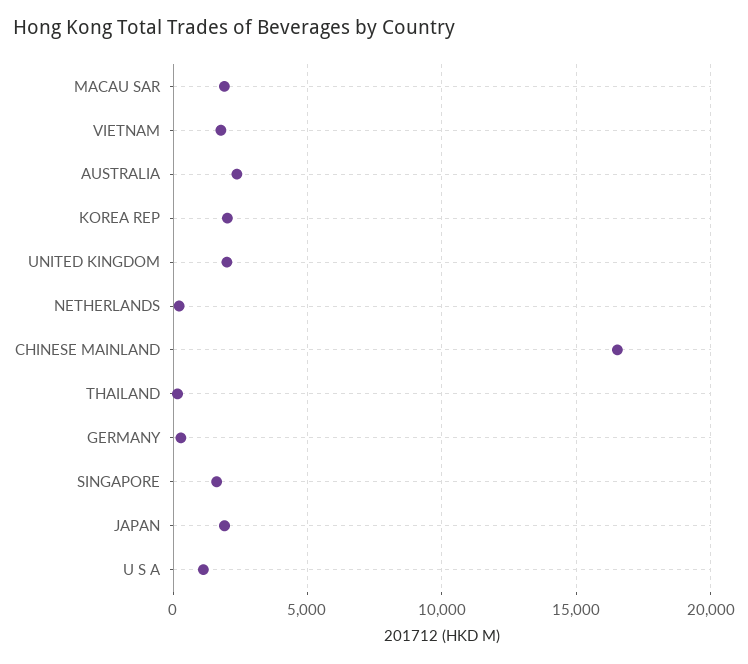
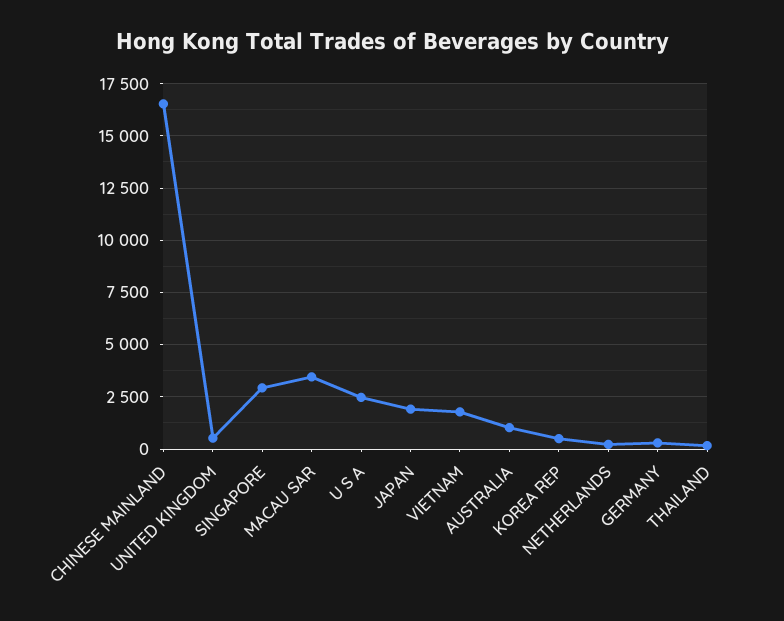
MACAU SAR: 2000 -> 3500
AUSTRALIA: 2500 -> 1000
KOREA REP: 2000 -> 500
UNITED KINGDOM: 2000 -> 500
SINGAPORE: 1500 -> 3000
U S A: 1000 -> 2500

